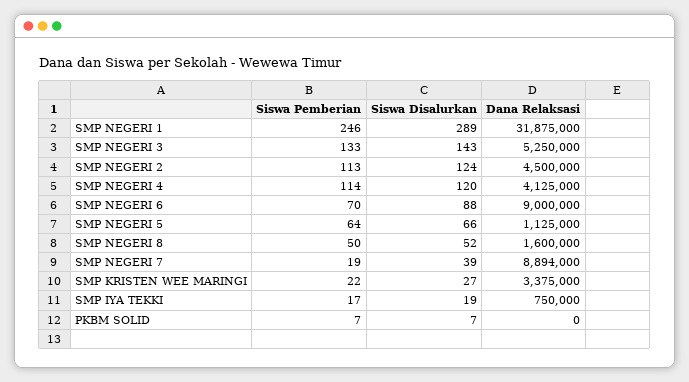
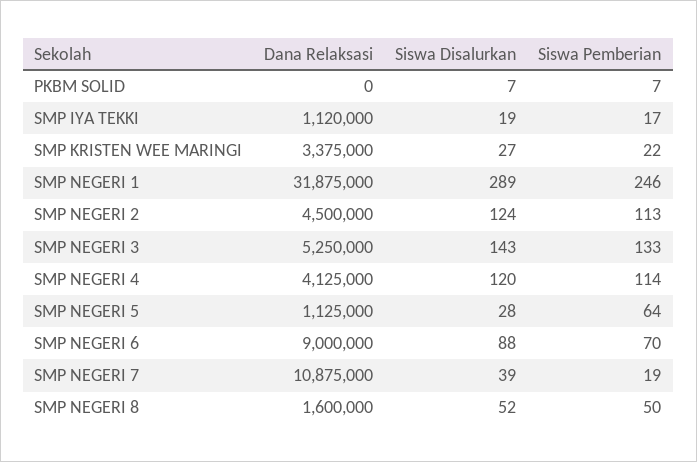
Siswa Disalurkan, SMP NEGERI 5: 66 -> 28
Dana Relaksasi, SMP NEGERI 7: 8894000 -> 10875000
Dana Relaksasi, SMP IYA TEKKI: 750000 -> 1120000

